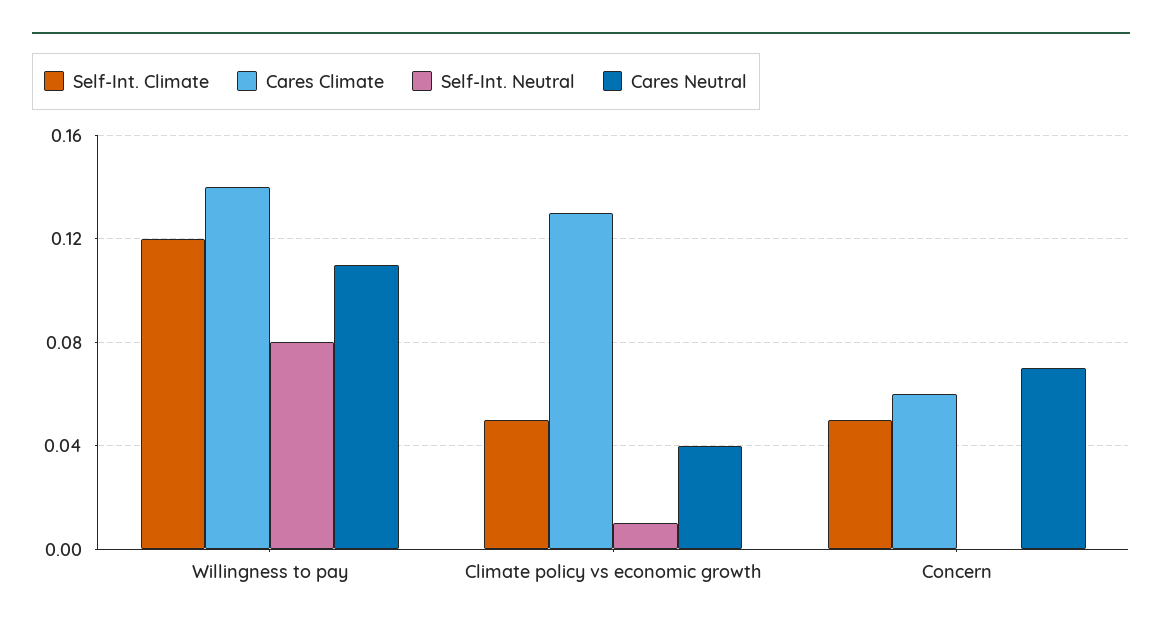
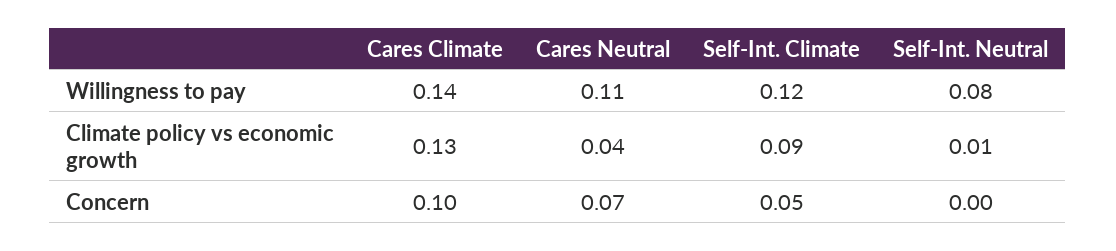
Self-Int. Climate, Climate policy vs economic growth: 0.05 -> 0.09
Cares Climate, Concern: 0.06 -> 0.1

